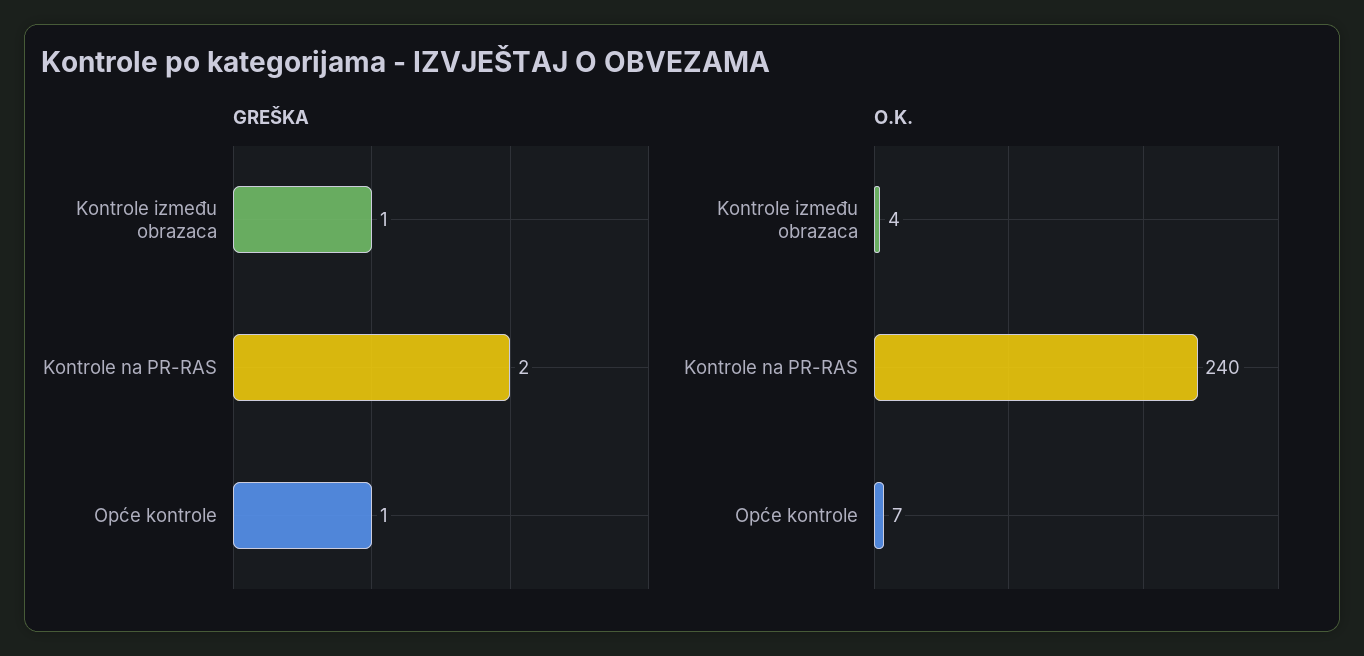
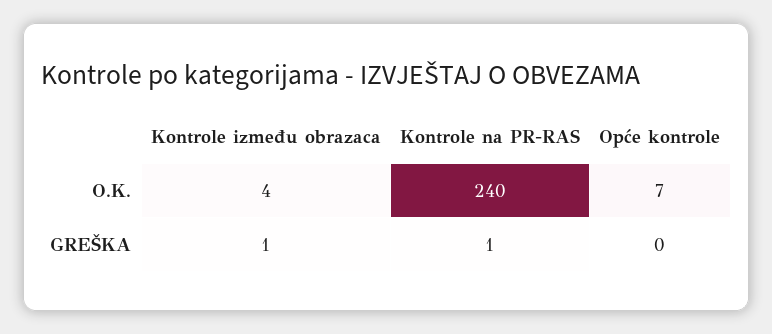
GREŠKA, Kontrole na PR-RAS: 2 -> 1
GREŠKA, Opće kontrole: 1 -> 0

